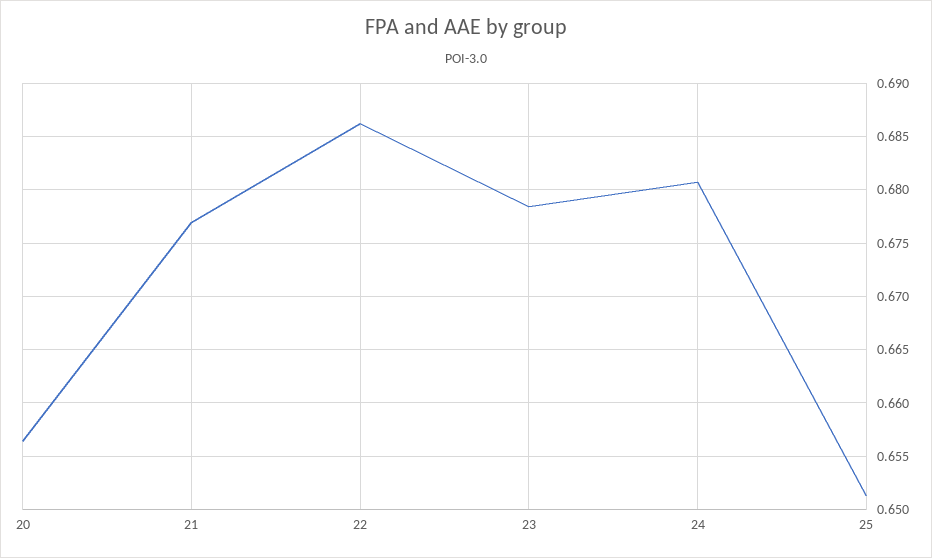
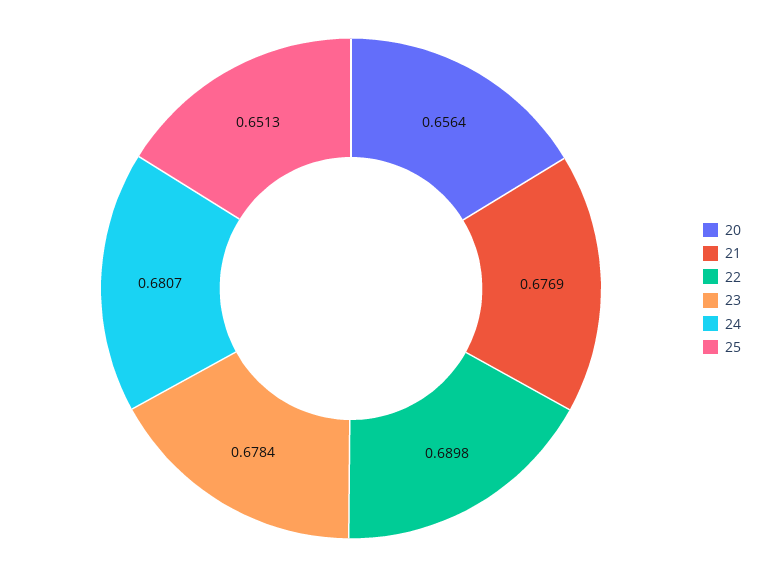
22: 0.686 -> 0.6898

